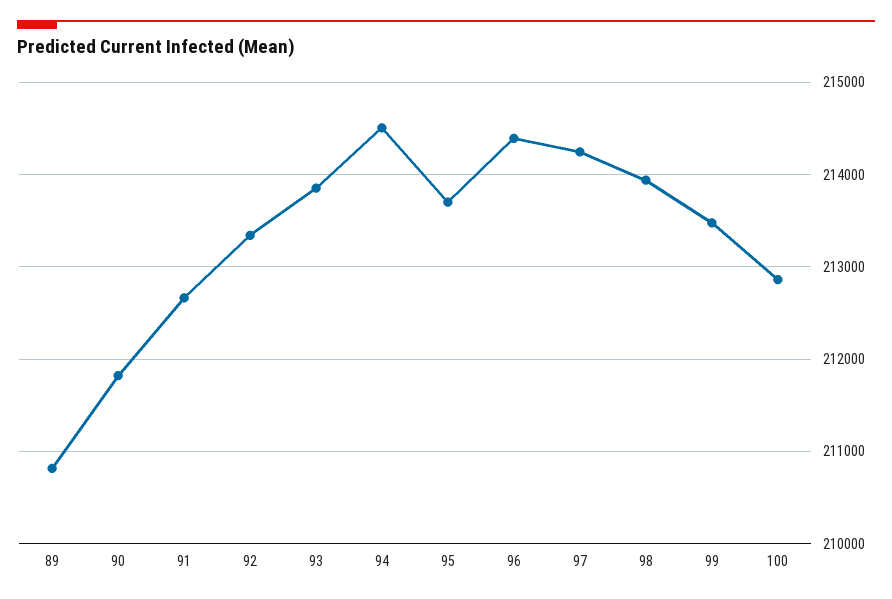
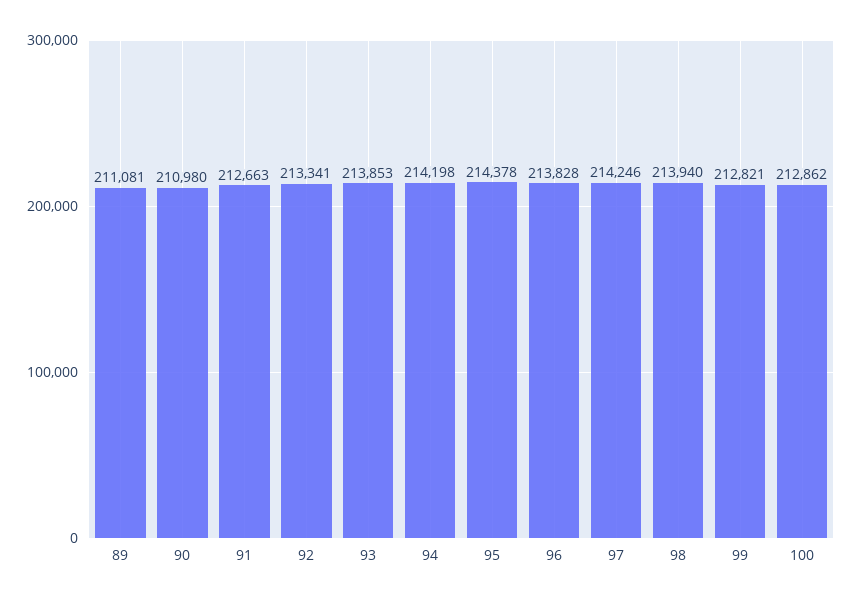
89: 210800 -> 211081
90: 211800 -> 210980
94: 214500 -> 214198
95: 213700 -> 214378
96: 214400 -> 213828
99: 213500 -> 212821

